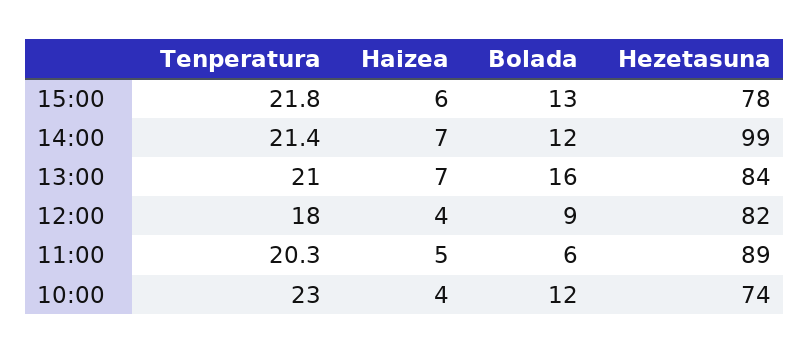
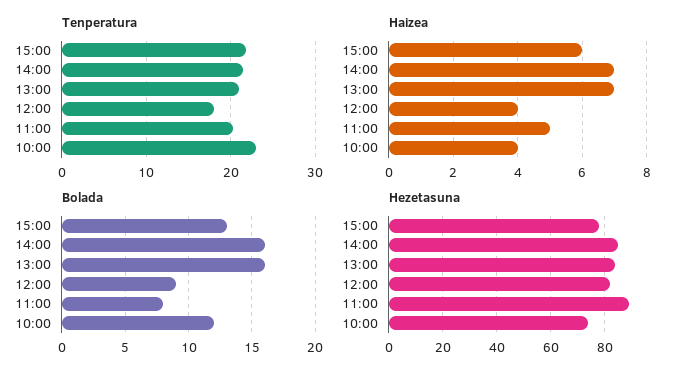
Bolada, 14:00: 12 -> 16
Hezetasuna, 14:00: 99 -> 85
Bolada, 11:00: 6 -> 8

